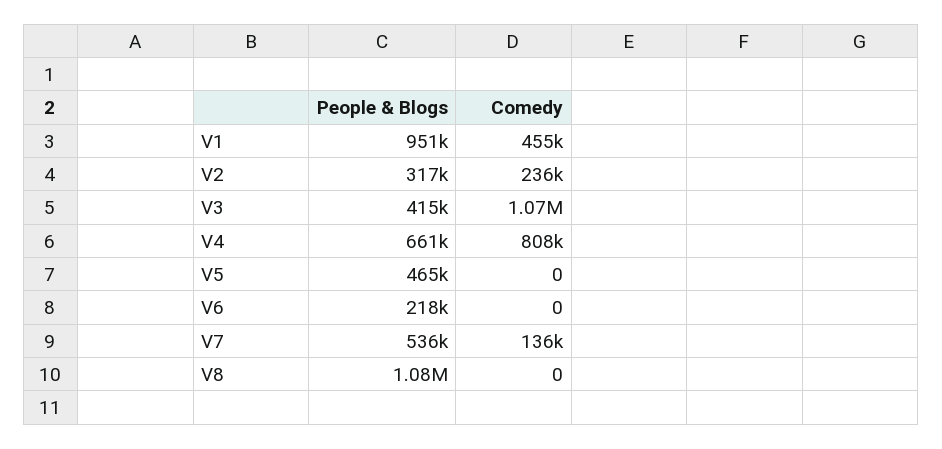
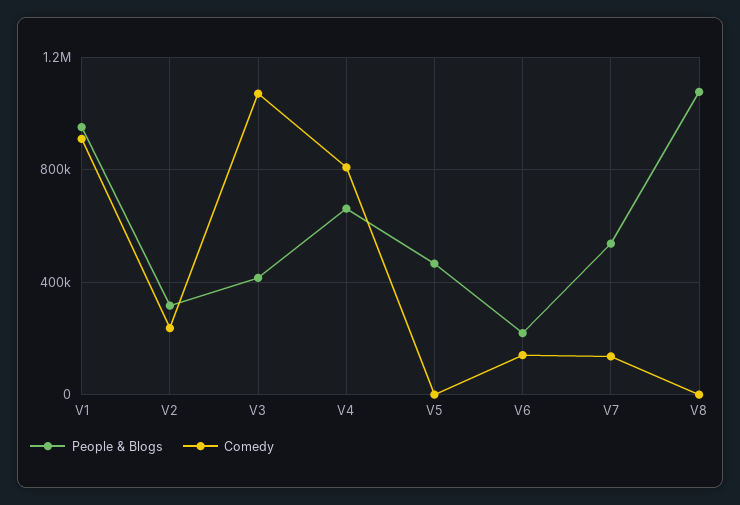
Comedy, V1: 455000 -> 900000
Comedy, V6: 0 -> 150000

